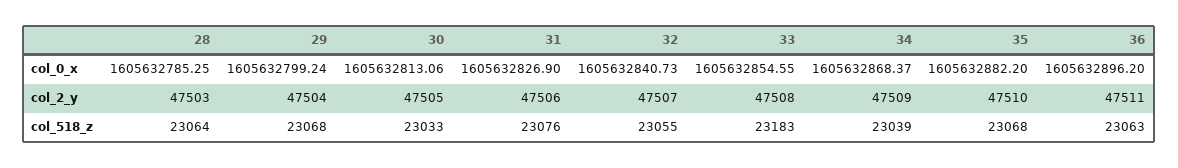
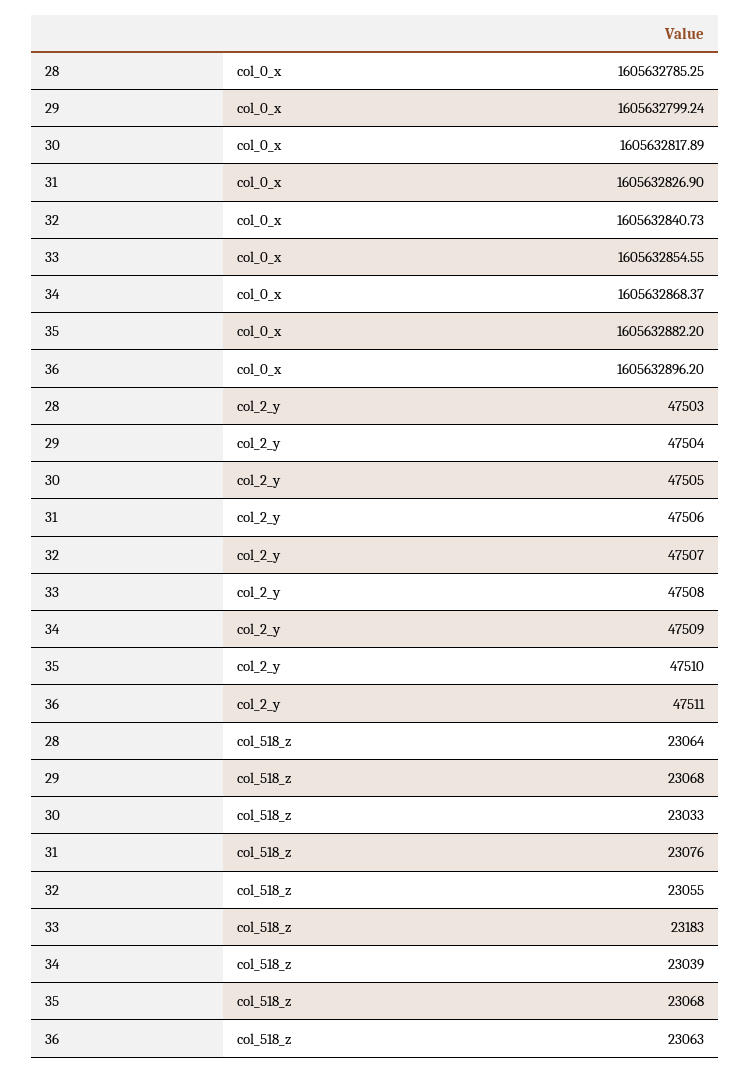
30, col_0_x: 1605632813.06 -> 1605632817.89

